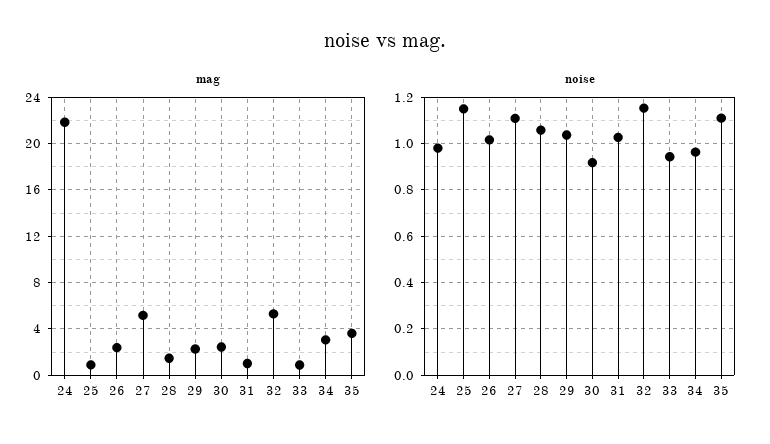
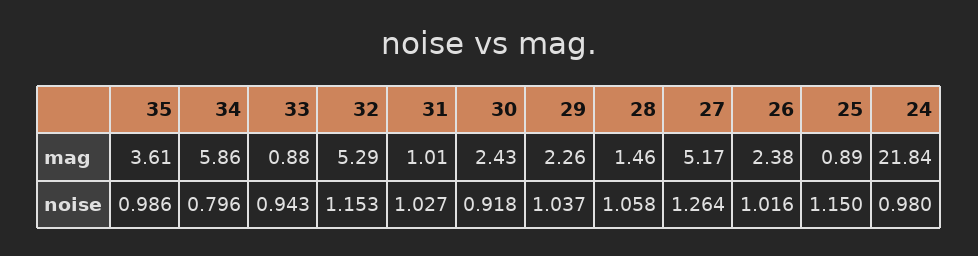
mag, 34: 3 -> 5.86
noise, 27: 1.1 -> 1.264
noise, 34: 0.95 -> 0.796
noise, 35: 1.1 -> 0.986

